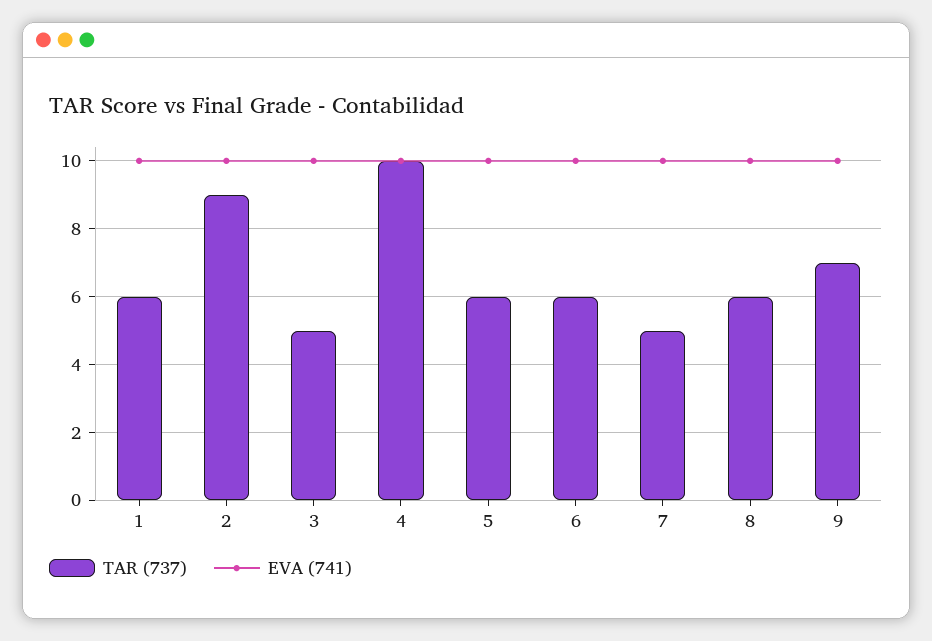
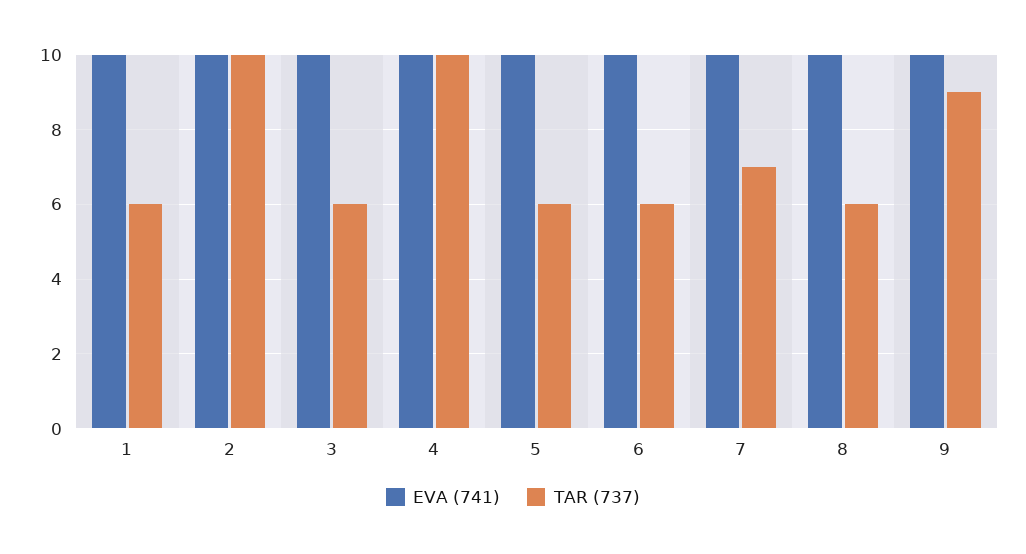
TAR (737), 2: 9 -> 10
TAR (737), 3: 5 -> 6
TAR (737), 7: 5 -> 7
TAR (737), 9: 7 -> 9

